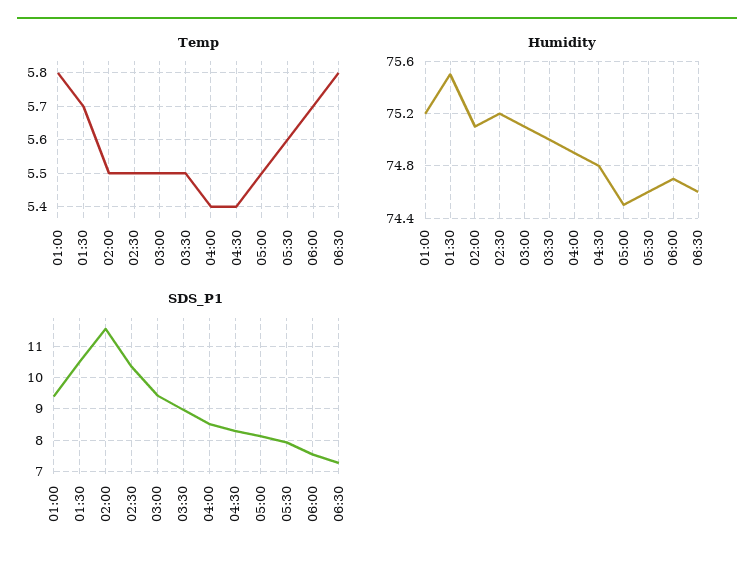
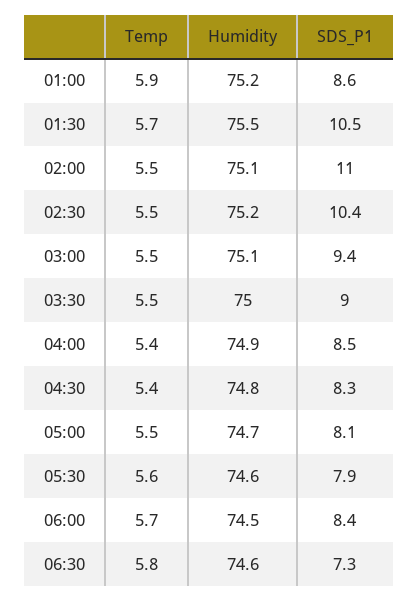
Temp, 01:00: 5.8 -> 5.9
Humidity, 05:00: 74.5 -> 74.7
Humidity, 06:00: 74.7 -> 74.5
SDS_P1, 01:00: 9.4 -> 8.6
SDS_P1, 02:00: 11.6 -> 11
SDS_P1, 06:00: 7.6 -> 8.4

